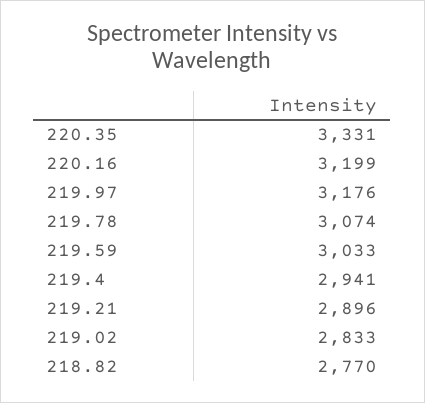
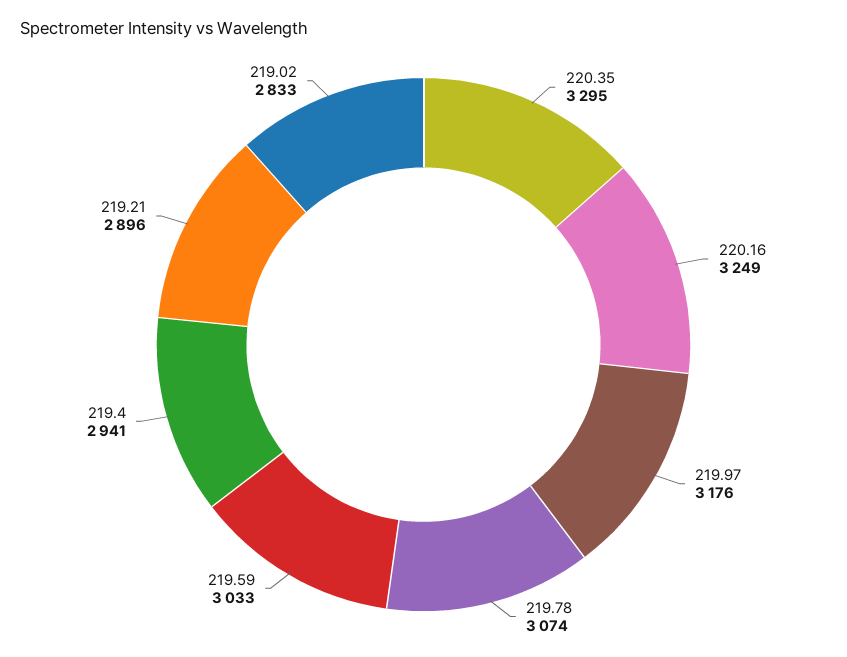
220.35: 3331 -> 3295
220.16: 3199 -> 3249
218.82: 2770 -> none

